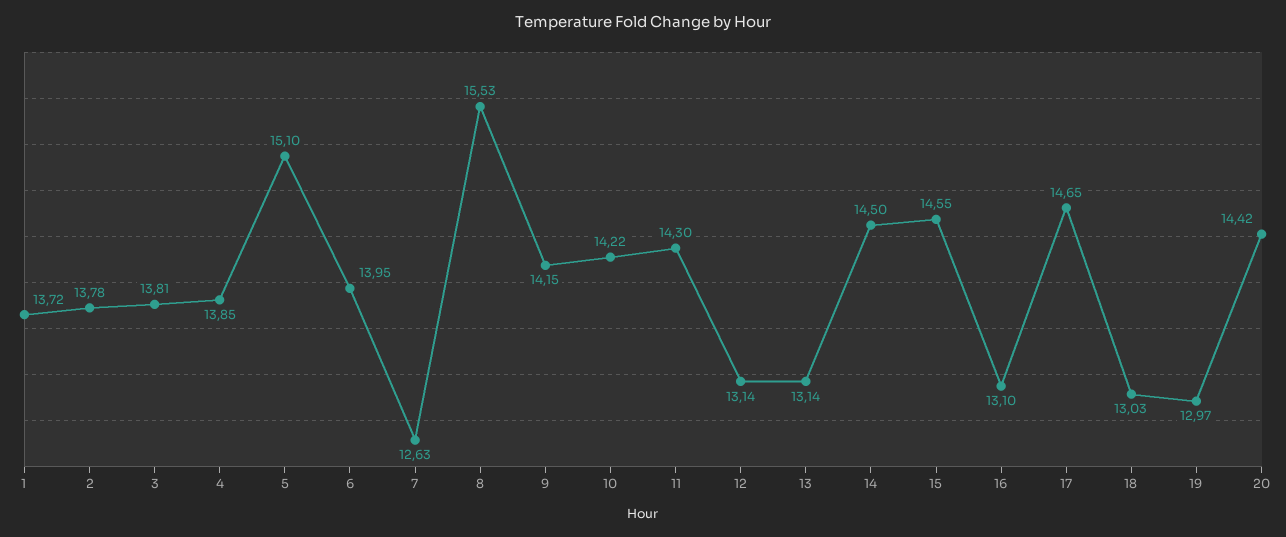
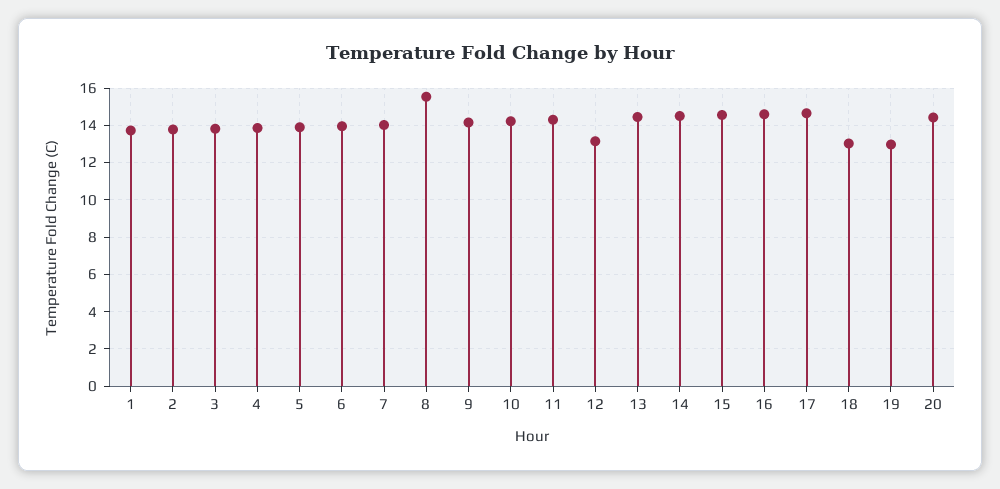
5: 15.1 -> 14
7: 12.63 -> 14
13: 13.14 -> 14.5
16: 13.1 -> 14.5

